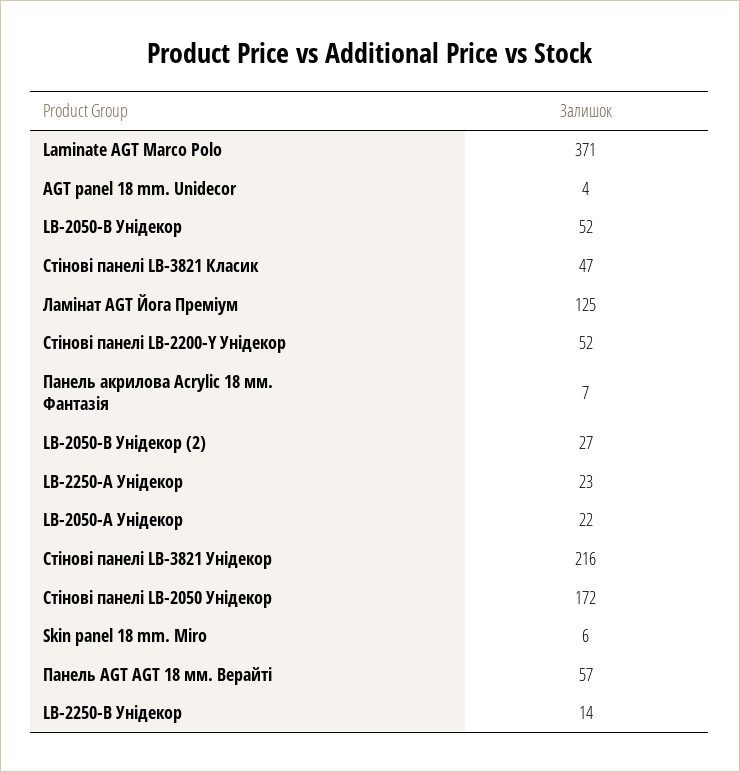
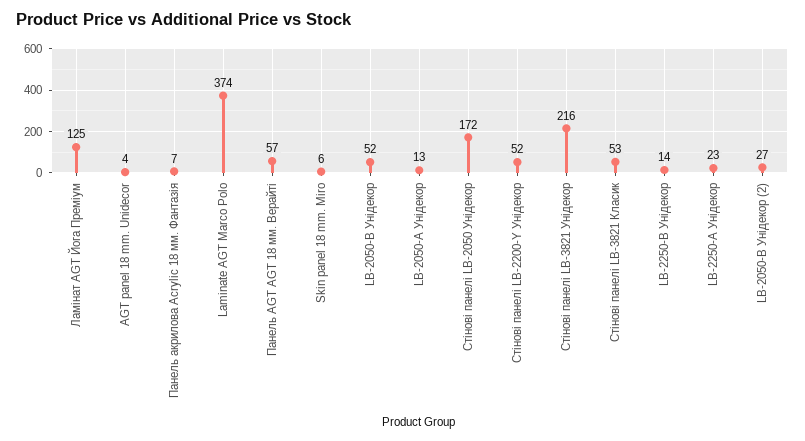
Laminate AGT Marco Polo: 371 -> 374
Стінові панелі LB-3821 Класик: 47 -> 53
LB-2050-А Унідекор: 22 -> 13

